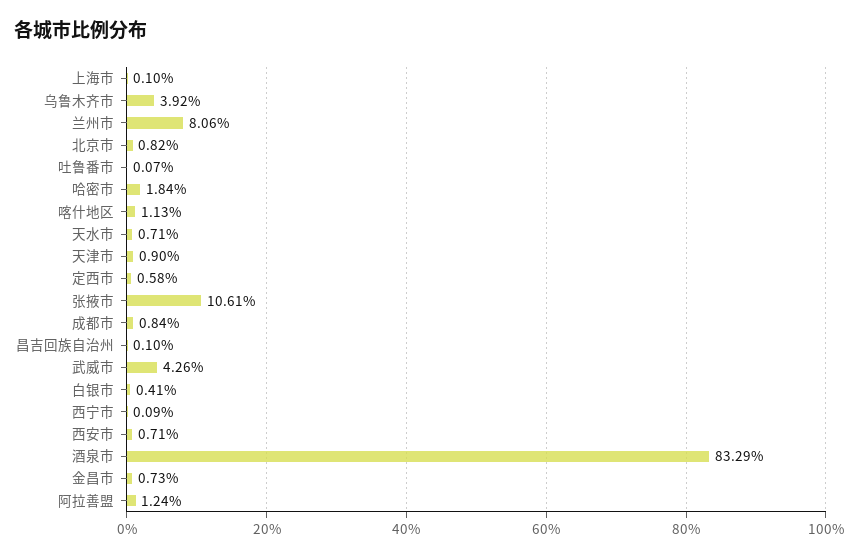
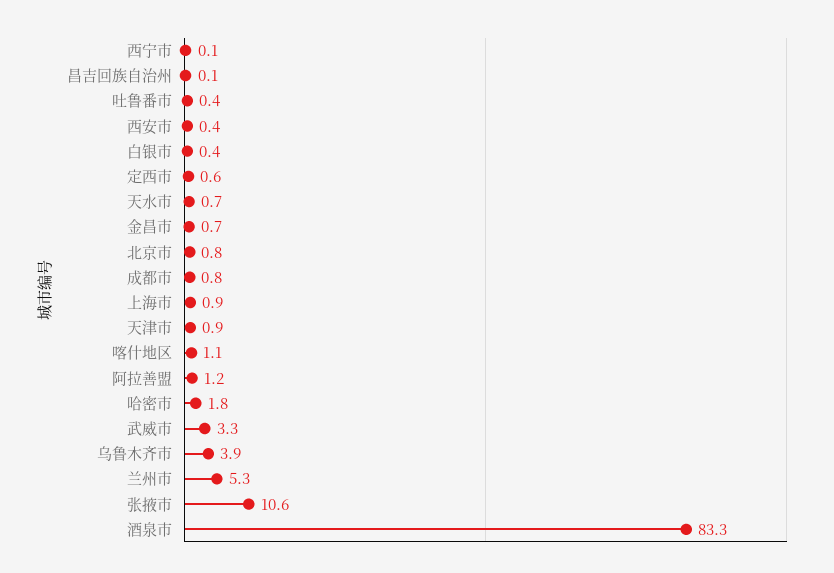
上海市: 0.1 -> 0.9
兰州市: 8.06 -> 5.3
吐鲁番市: 0.07 -> 0.4
武威市: 4.26 -> 3.3
西安市: 0.71 -> 0.4

